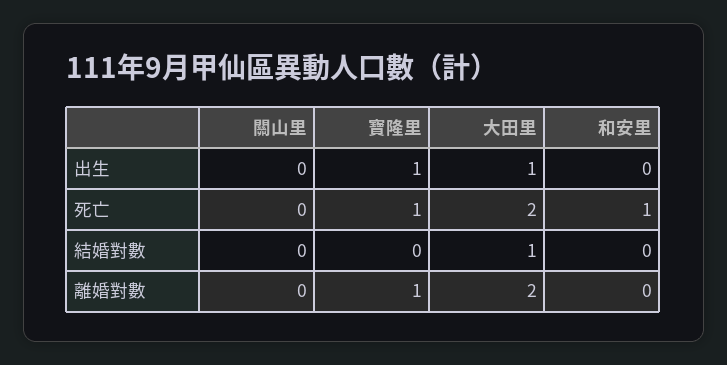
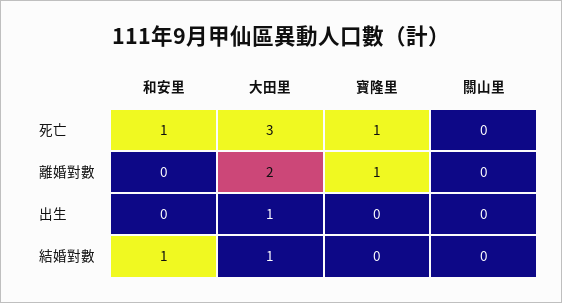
寶隆里, 出生: 1 -> 0
大田里, 死亡: 2 -> 3
和安里, 結婚對數: 0 -> 1

